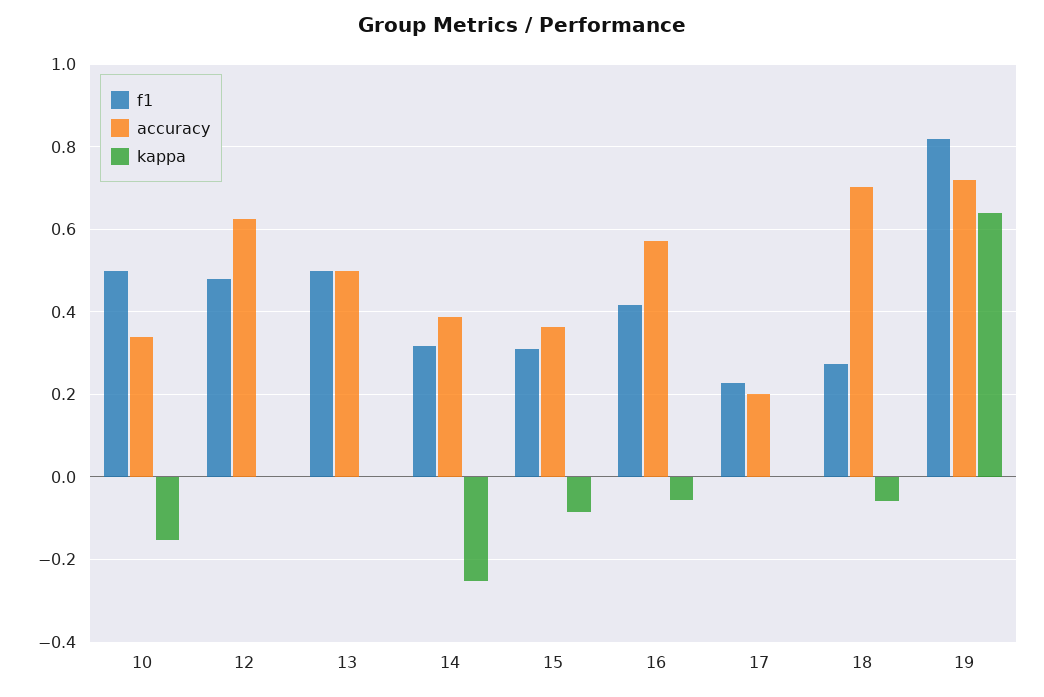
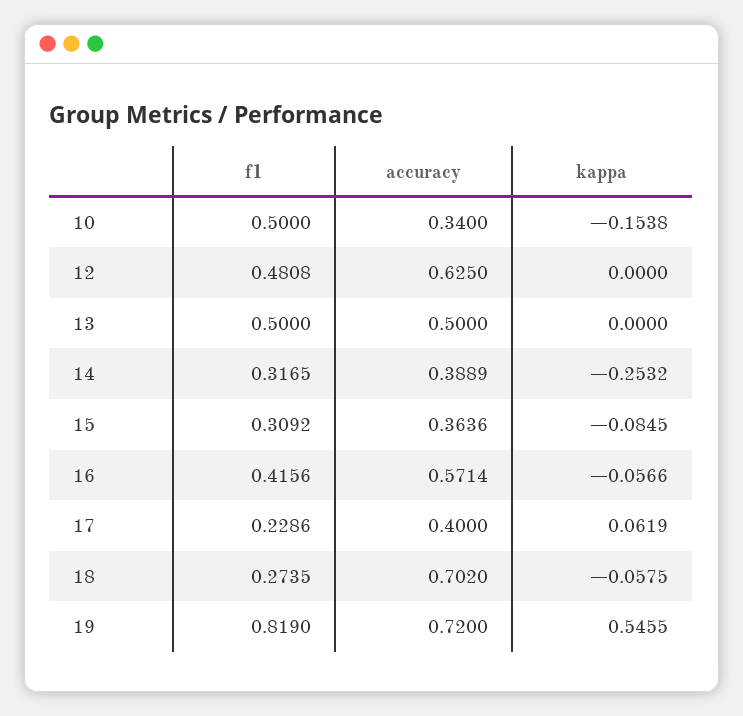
accuracy, 17: 0.2 -> 0.4
kappa, 17: 0 -> 0.0619
kappa, 19: 0.64 -> 0.5455

